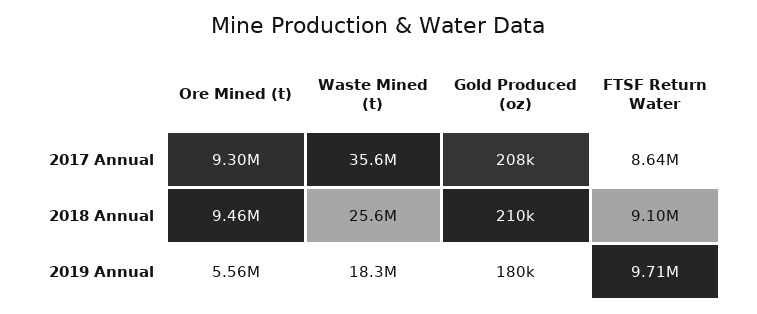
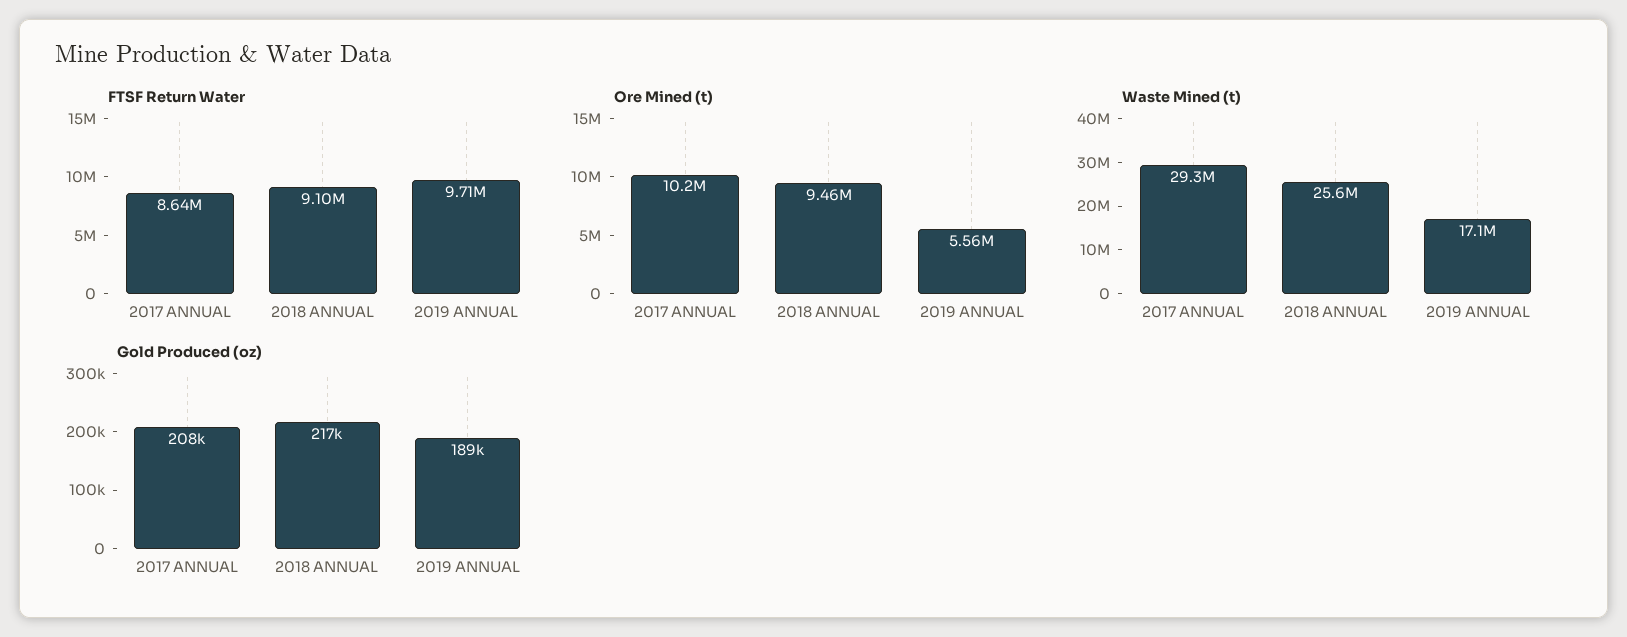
Ore Mined (t), 2017 Annual: 9300000 -> 10200000
Waste Mined (t), 2017 Annual: 35600000 -> 29300000
Gold Produced (oz), 2018 Annual: 210000 -> 217000
Waste Mined (t), 2019 Annual: 18300000 -> 17100000
Gold Produced (oz), 2019 Annual: 180000 -> 189000

